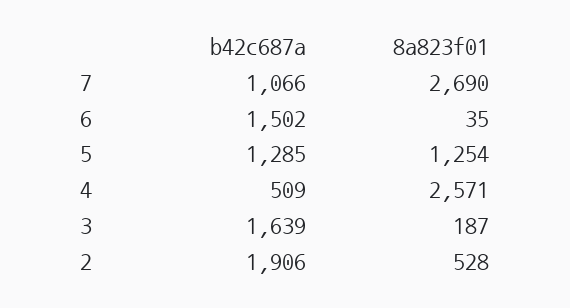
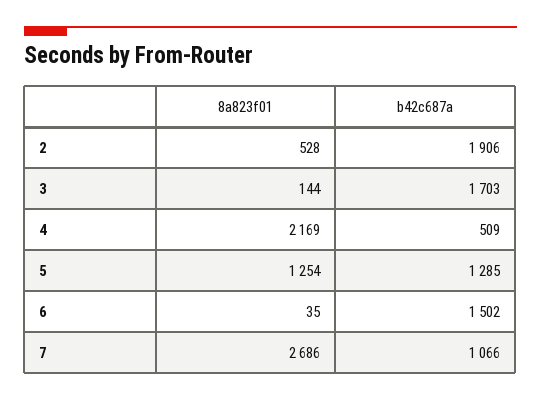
8a823f01, 7: 2690 -> 2686
8a823f01, 4: 2571 -> 2169
b42c687a, 3: 1639 -> 1703
8a823f01, 3: 187 -> 144

